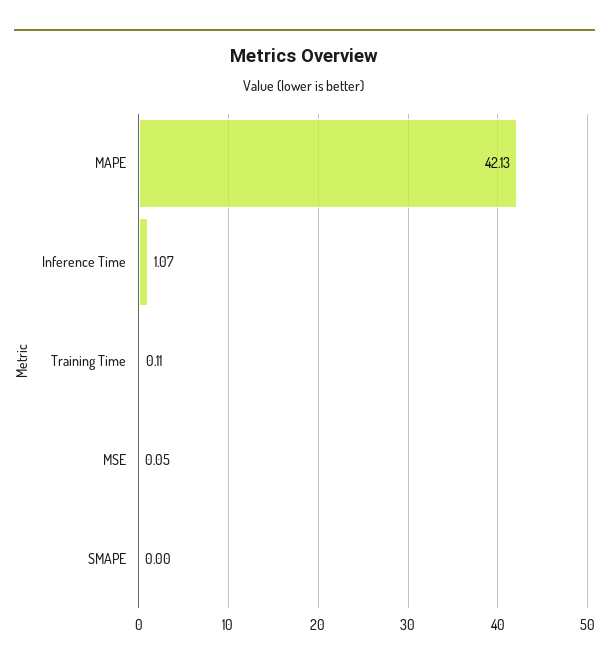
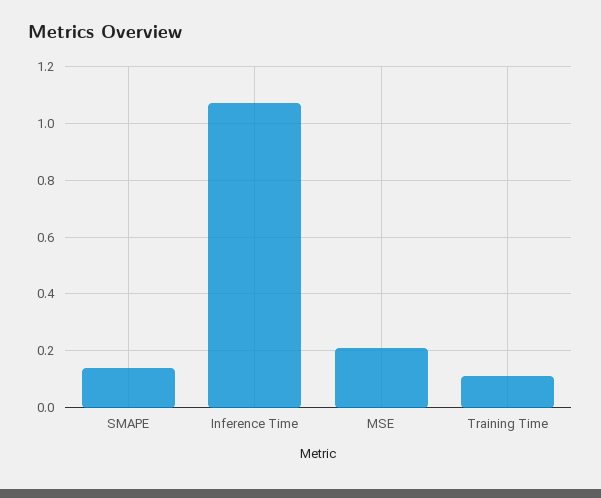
MAPE: 42.13 -> none
MSE: 0.05 -> 0.2
SMAPE: 0 -> 0.15

